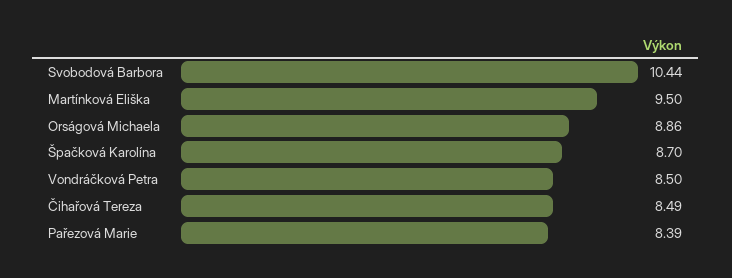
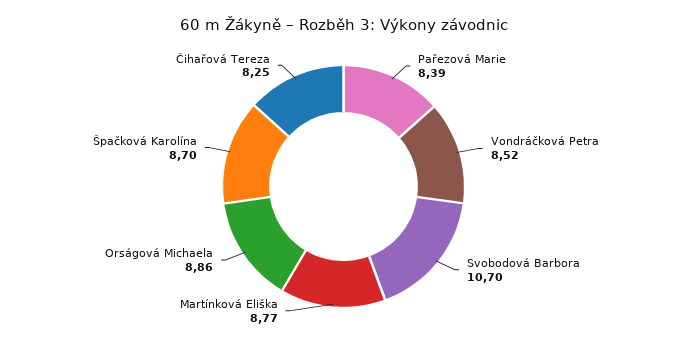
Svobodová Barbora: 10.44 -> 10.7
Martínková Eliška: 9.5 -> 8.77
Vondráčková Petra: 8.5 -> 8.52
Čihařová Tereza: 8.49 -> 8.25

